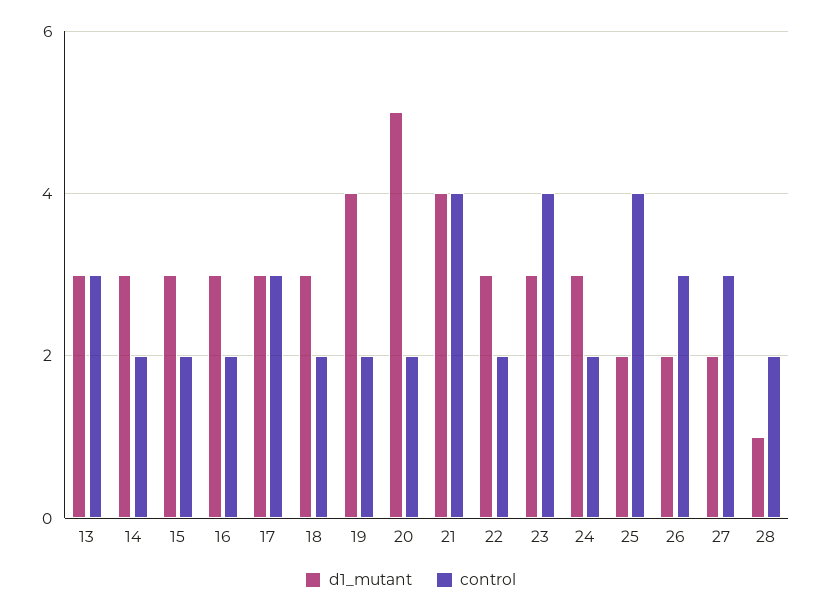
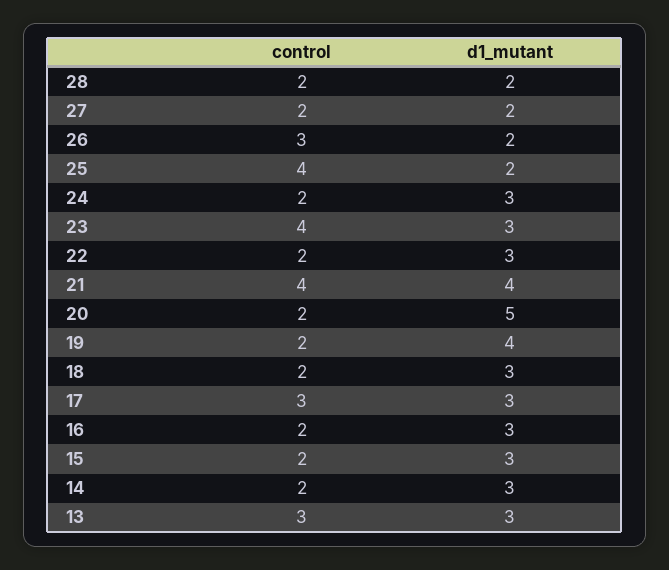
control, 27: 3 -> 2
d1_mutant, 28: 1 -> 2

